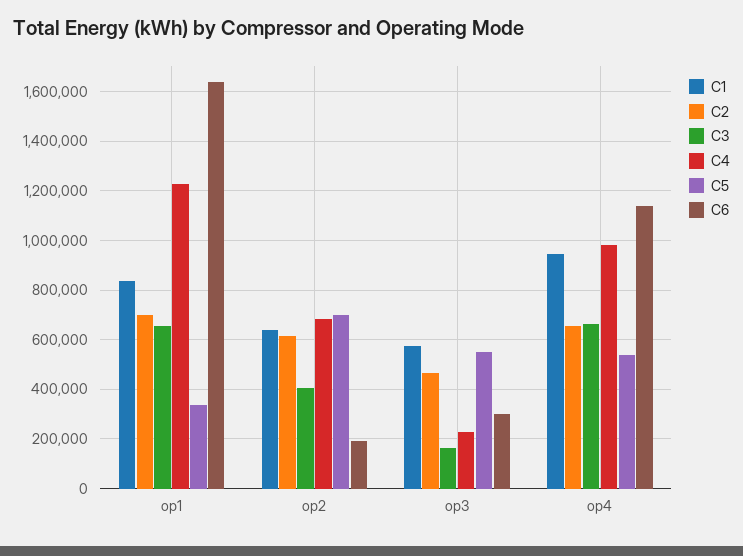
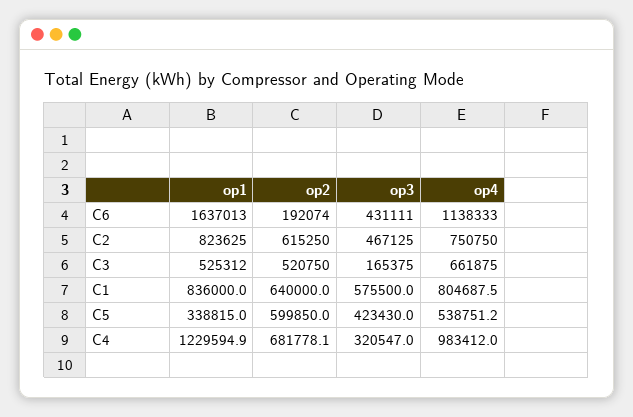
C2, op1: 700000 -> 823625
C3, op1: 650000 -> 525312
C3, op2: 400000 -> 520750
C5, op2: 700000 -> 599850
C4, op3: 225000 -> 320547
C5, op3: 550000 -> 423430
C6, op3: 300000 -> 431111
C1, op4: 950000 -> 804687.5
C2, op4: 650000 -> 750750

